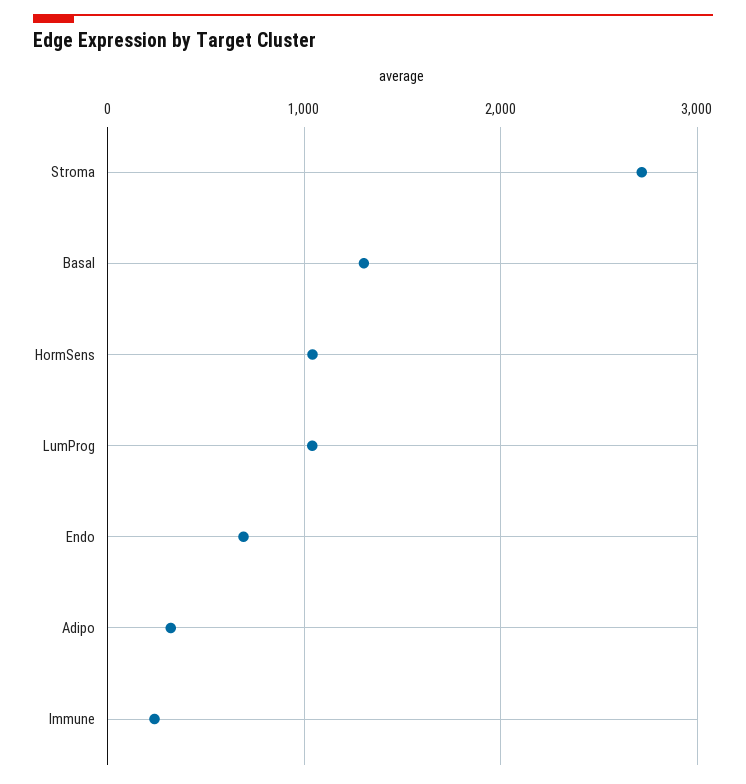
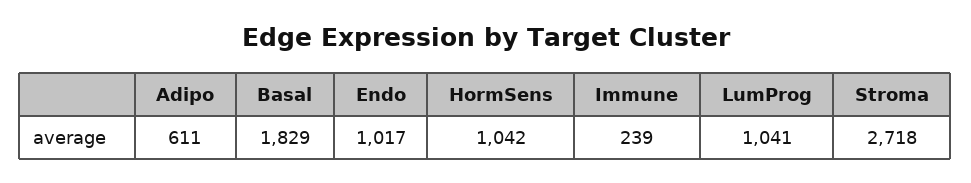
Basal: 1300 -> 1829
Endo: 700 -> 1017
Adipo: 300 -> 611

